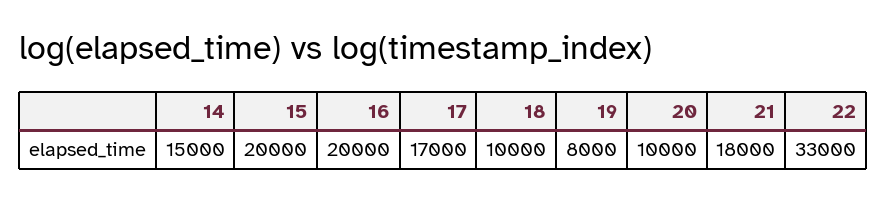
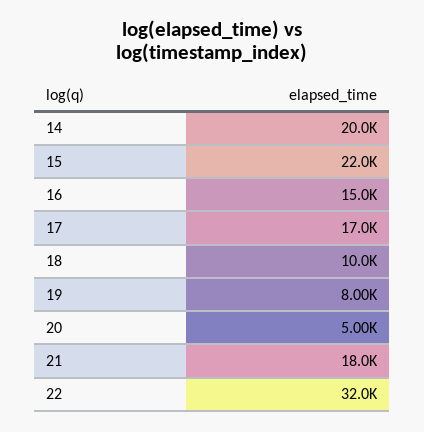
14: 15000 -> 20000
15: 20000 -> 22000
16: 20000 -> 15000
20: 10000 -> 5000
22: 33000 -> 32000

